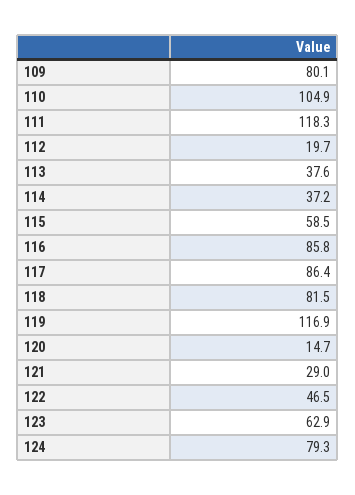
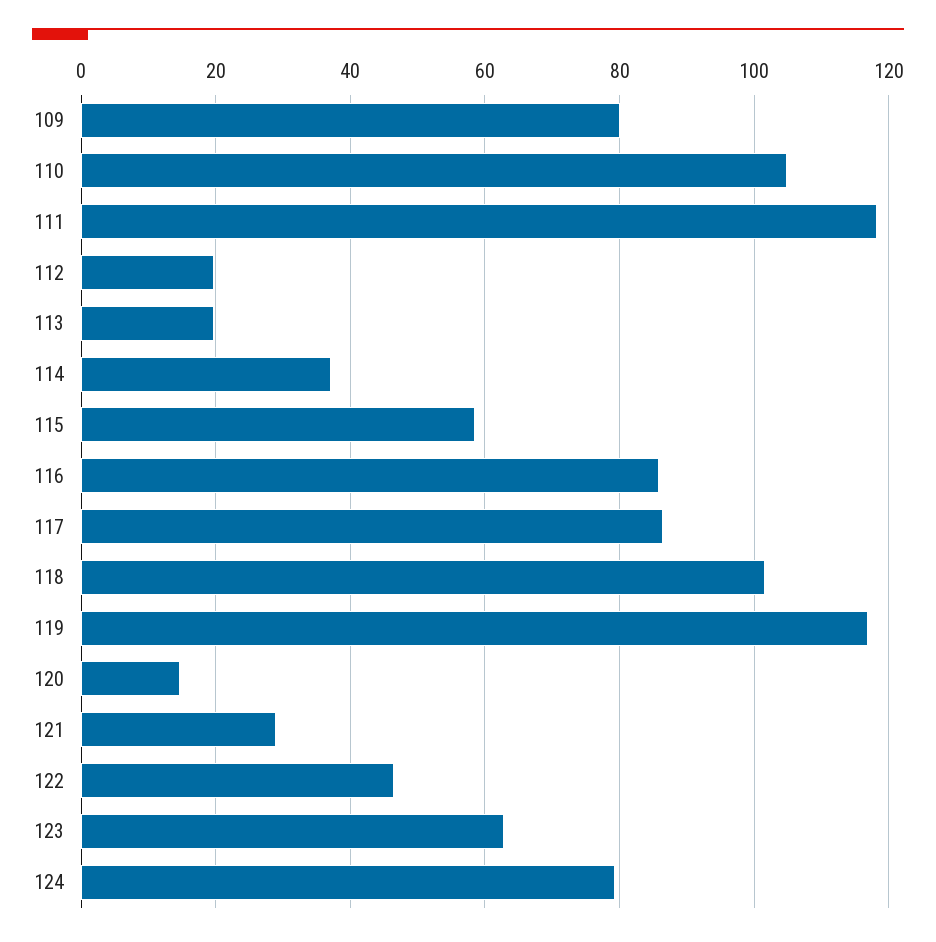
113: 37.6 -> 20
118: 81.5 -> 102

